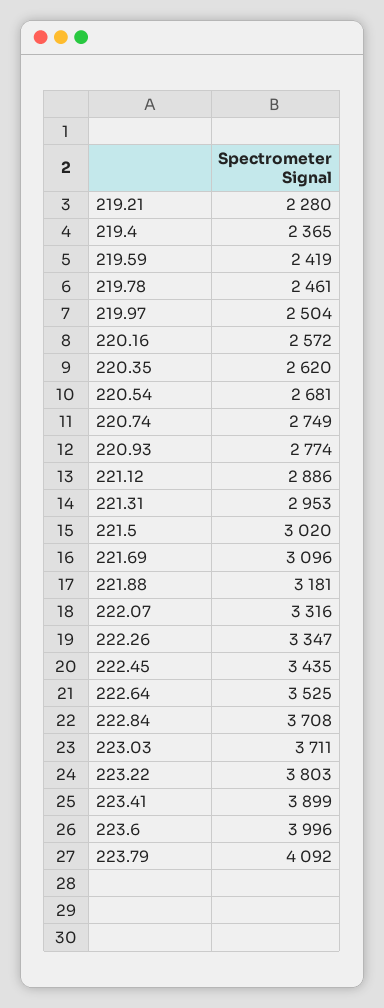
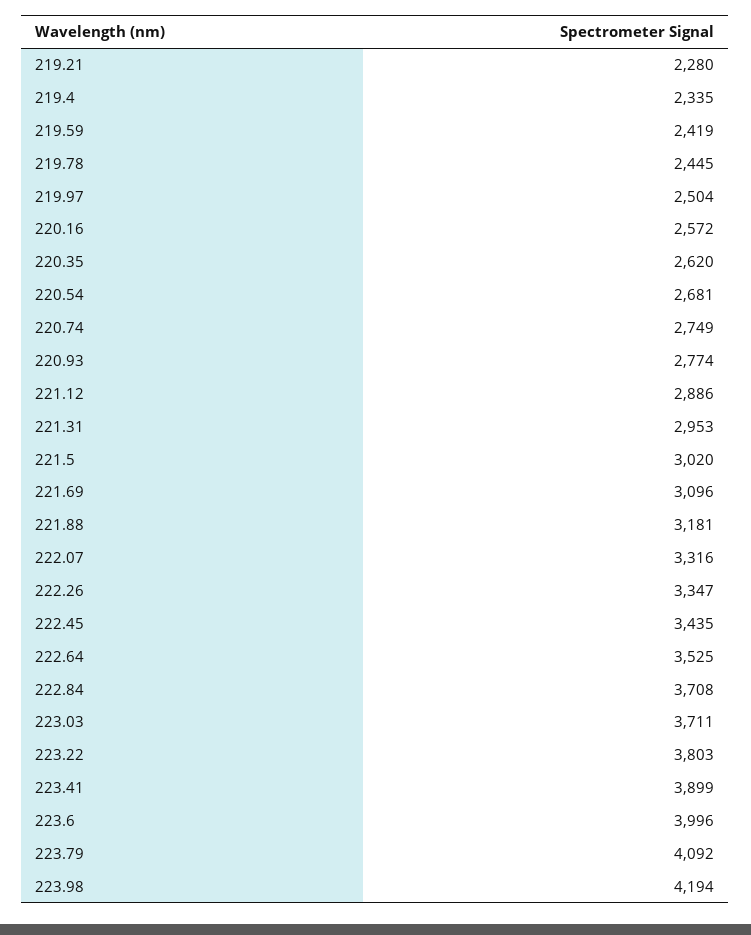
219.4: 2365 -> 2335
219.78: 2461 -> 2445
223.98: none -> 4194

